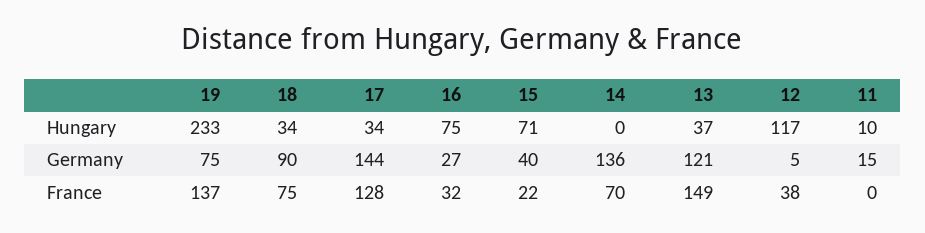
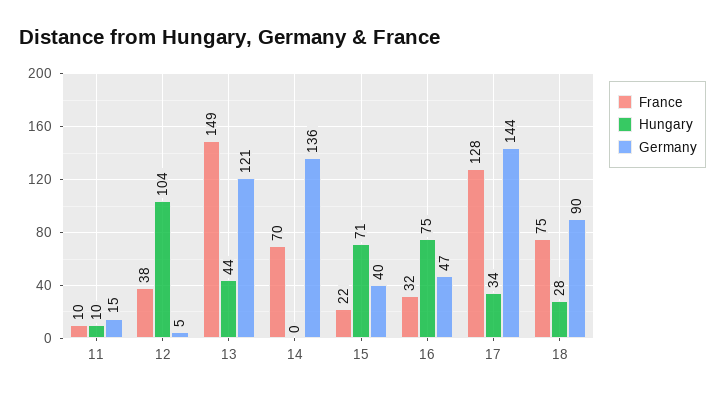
Hungary, 19: 233 -> none
Hungary, 18: 34 -> 28
Hungary, 13: 37 -> 44
Hungary, 12: 117 -> 104
Germany, 19: 75 -> none
Germany, 16: 27 -> 47
France, 19: 137 -> none
France, 11: 0 -> 10

